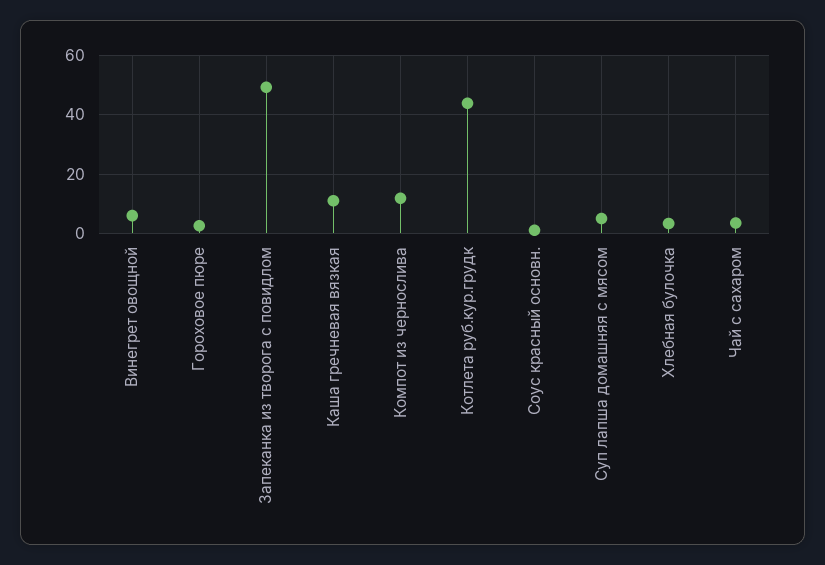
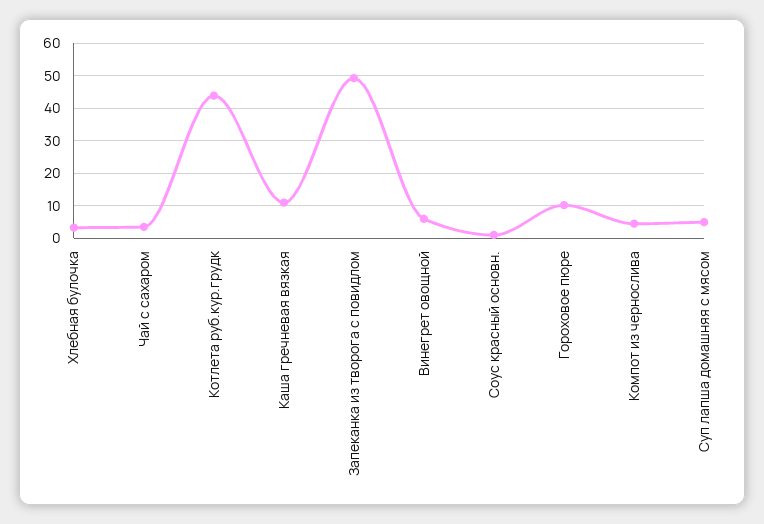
Гороховое пюре: 2.5 -> 10
Компот из чернослива: 12.5 -> 4

